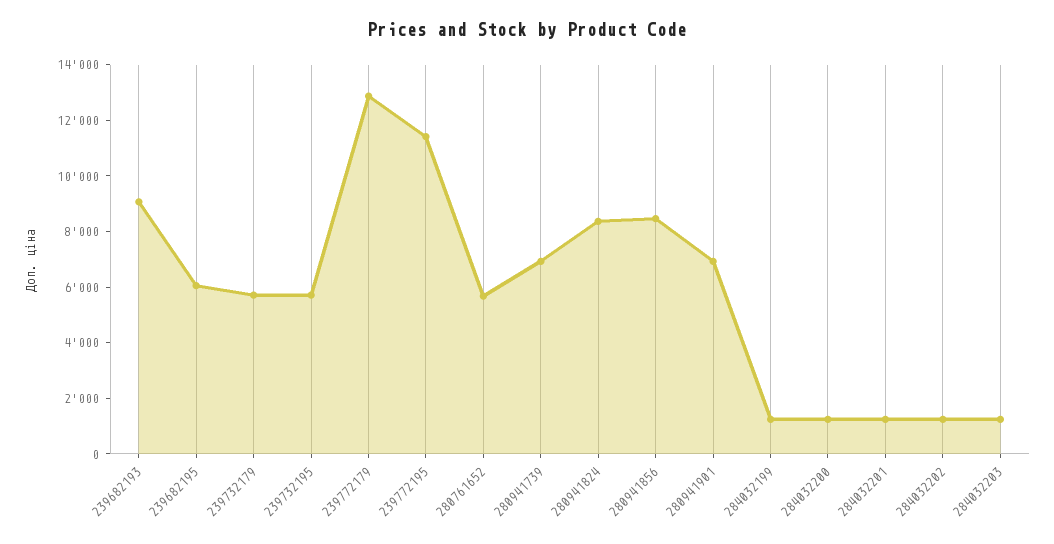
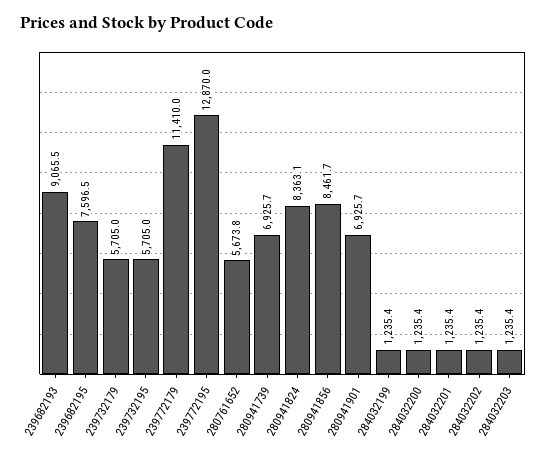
239682195: 6000 -> 7596.5
239772179: 13000 -> 11410
239772195: 11500 -> 12870

